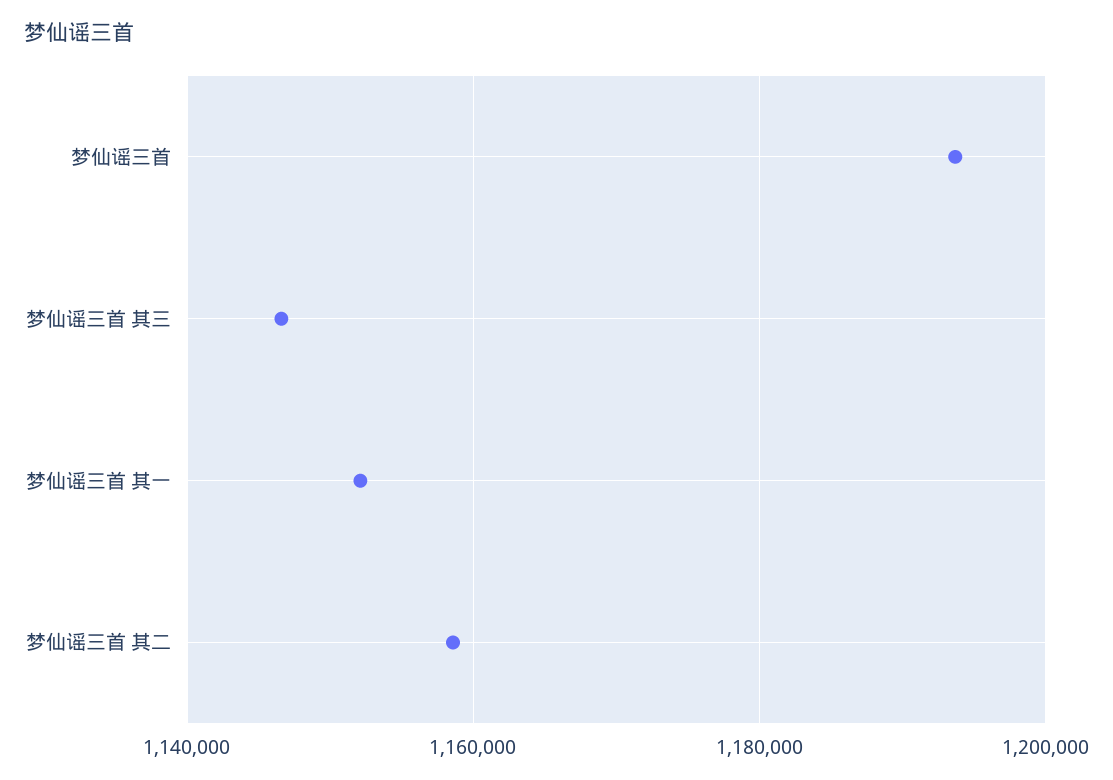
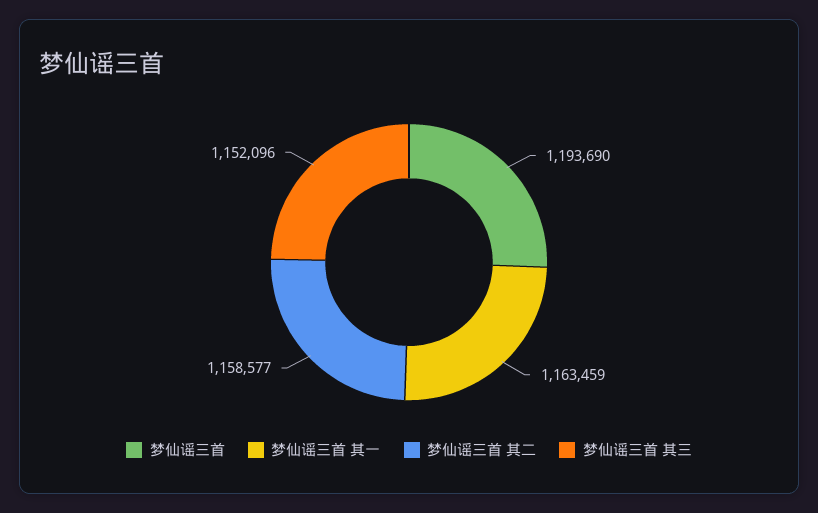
梦仙谣三首 其三: 1146000 -> 1152096
梦仙谣三首 其一: 1152000 -> 1163459

